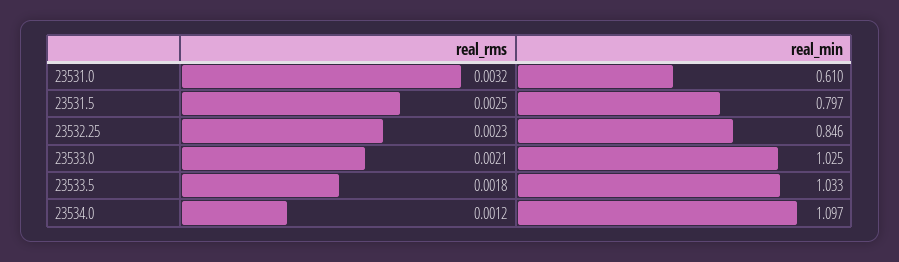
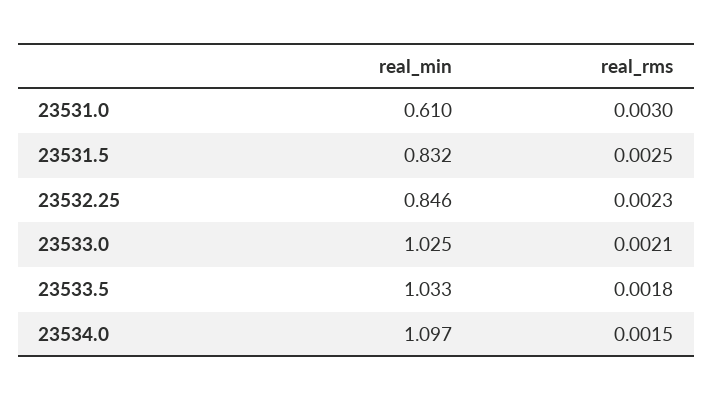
real_rms, 23531.0: 0.0032 -> 0.003
real_min, 23531.5: 0.797 -> 0.832
real_rms, 23534.0: 0.0012 -> 0.0015

